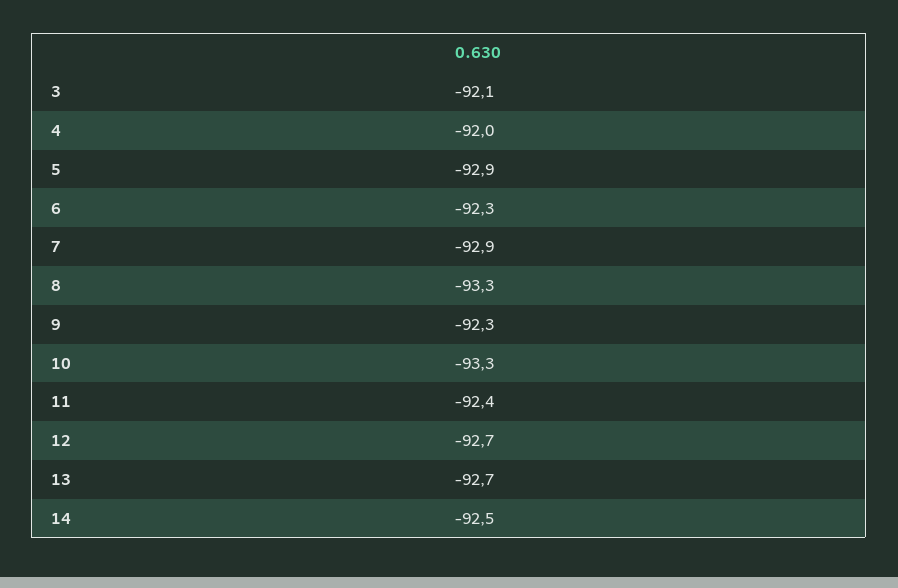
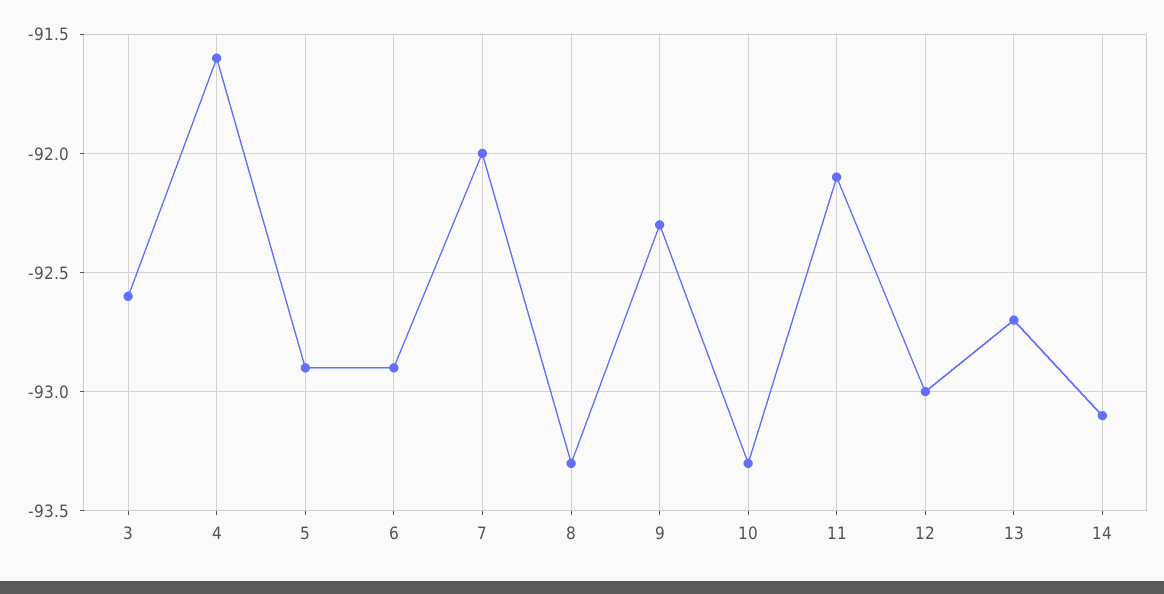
3: -92.1 -> -92.6
4: -92 -> -91.6
6: -92.3 -> -92.9
7: -92.9 -> -92
11: -92.4 -> -92.1
12: -92.7 -> -93
14: -92.5 -> -93.1

